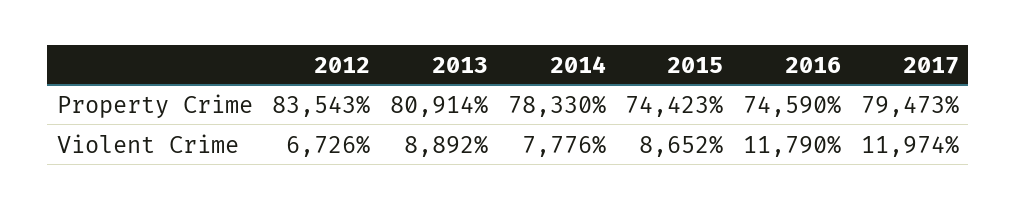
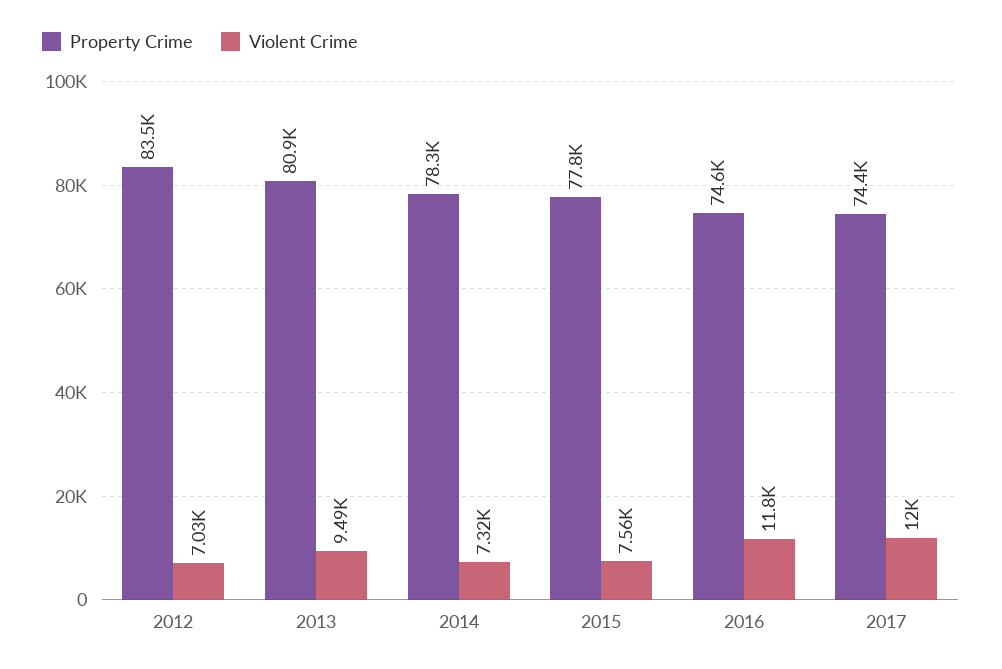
Property Crime, 2015: 74423 -> 77800
Property Crime, 2017: 79473 -> 74400
Violent Crime, 2012: 6726 -> 7030
Violent Crime, 2013: 8892 -> 9490
Violent Crime, 2014: 7776 -> 7320
Violent Crime, 2015: 8652 -> 7560

